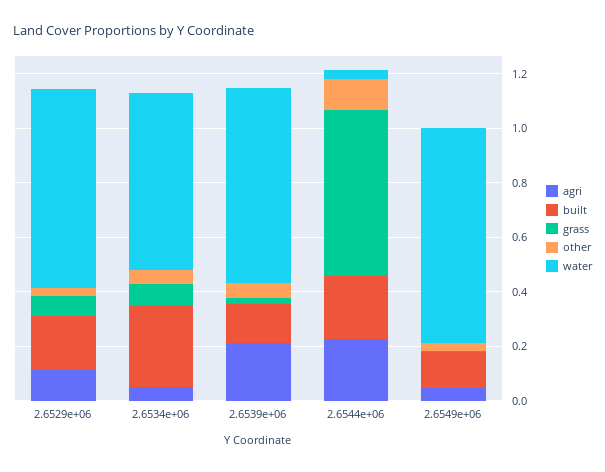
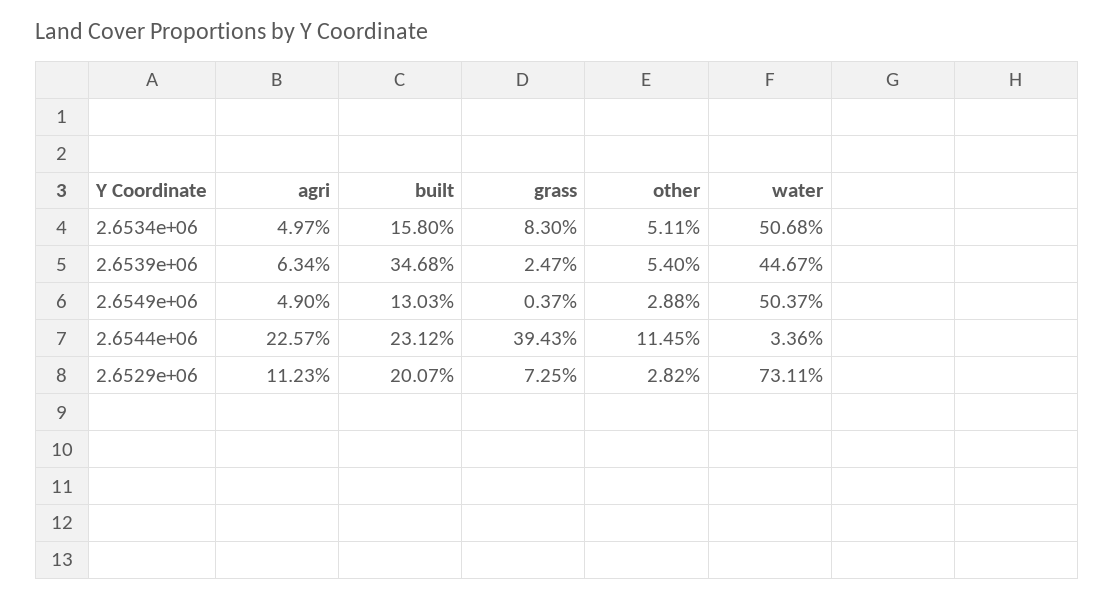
built, 2.6534e+06: 0.3 -> 0.158
water, 2.6534e+06: 0.65 -> 0.5068
agri, 2.6539e+06: 0.2 -> 0.0634
built, 2.6539e+06: 0.15 -> 0.3468
water, 2.6539e+06: 0.7 -> 0.4467
grass, 2.6544e+06: 0.6 -> 0.3943
water, 2.6549e+06: 0.8 -> 0.5037

